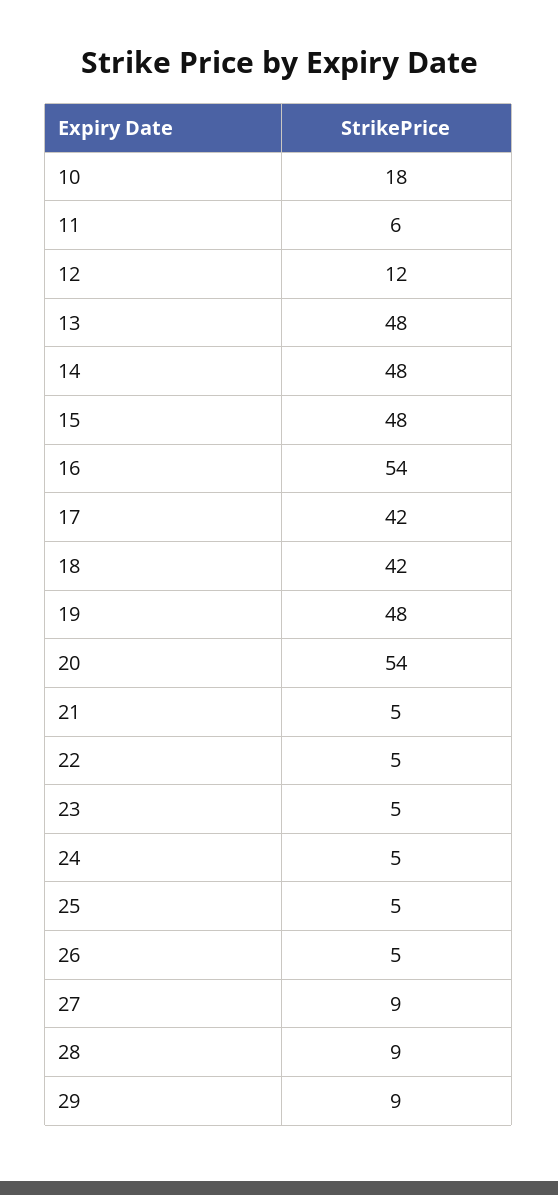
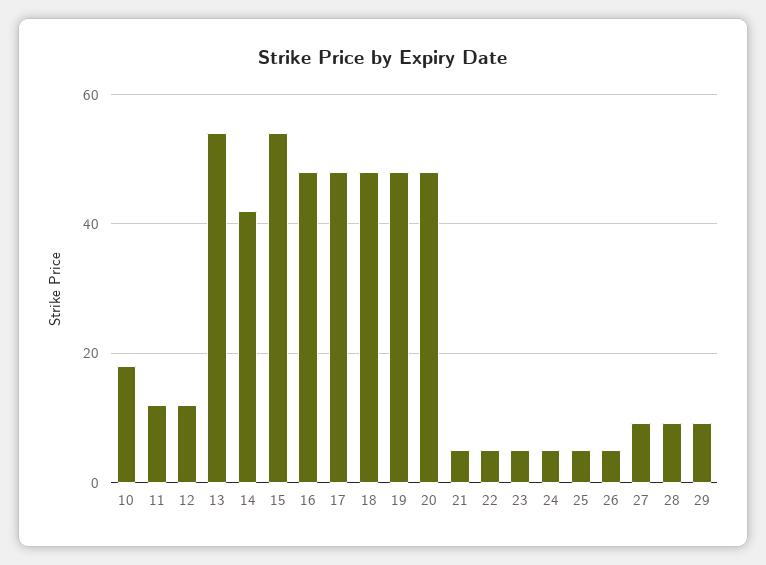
11: 6 -> 12
13: 48 -> 54
14: 48 -> 42
15: 48 -> 54
16: 54 -> 48
17: 42 -> 48
18: 42 -> 48
20: 54 -> 48

